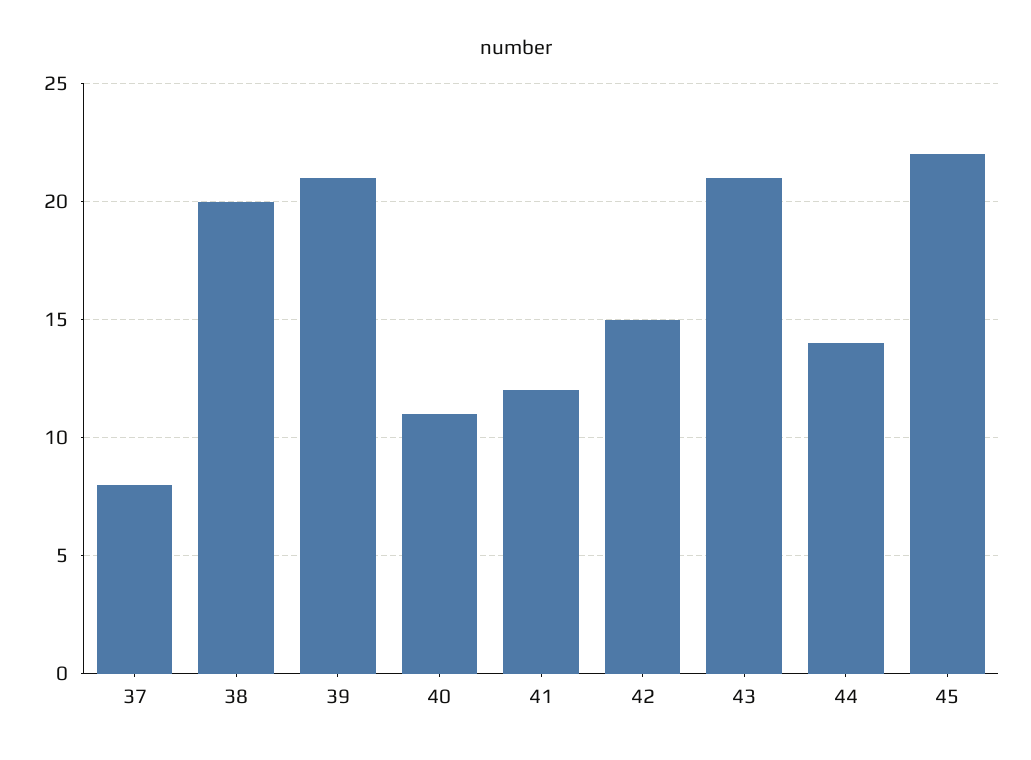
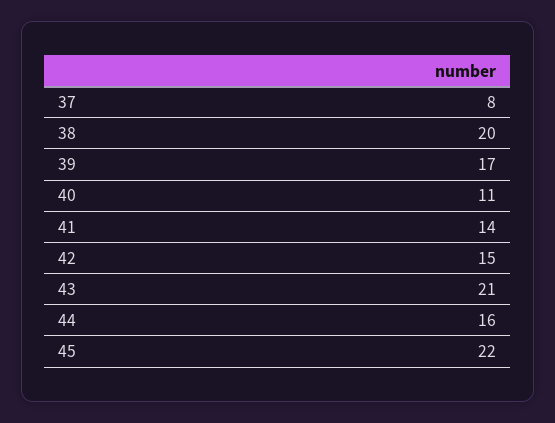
39: 21 -> 17
41: 12 -> 14
44: 14 -> 16

